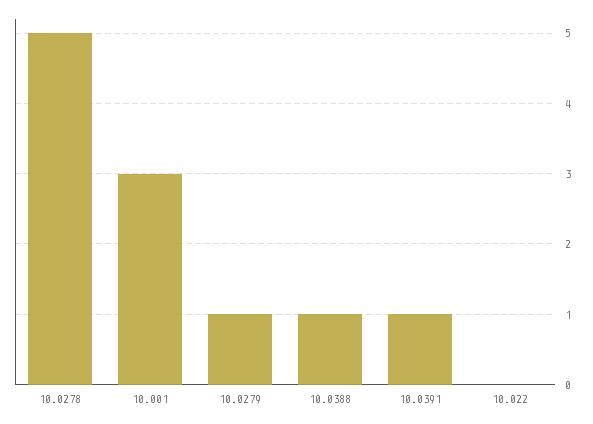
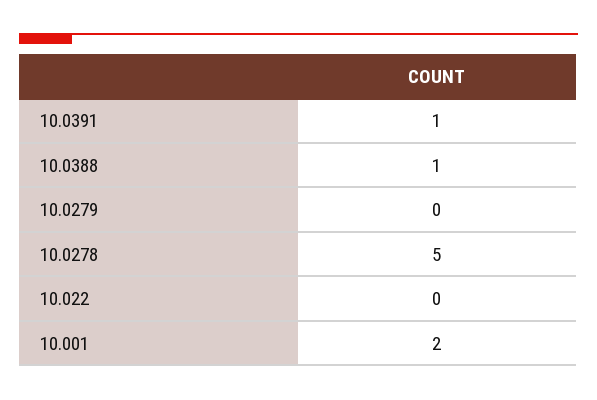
10.001: 3 -> 2
10.0279: 1 -> 0

